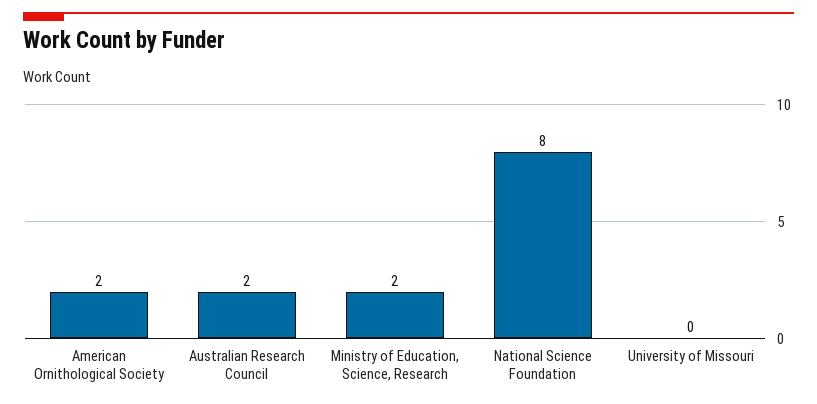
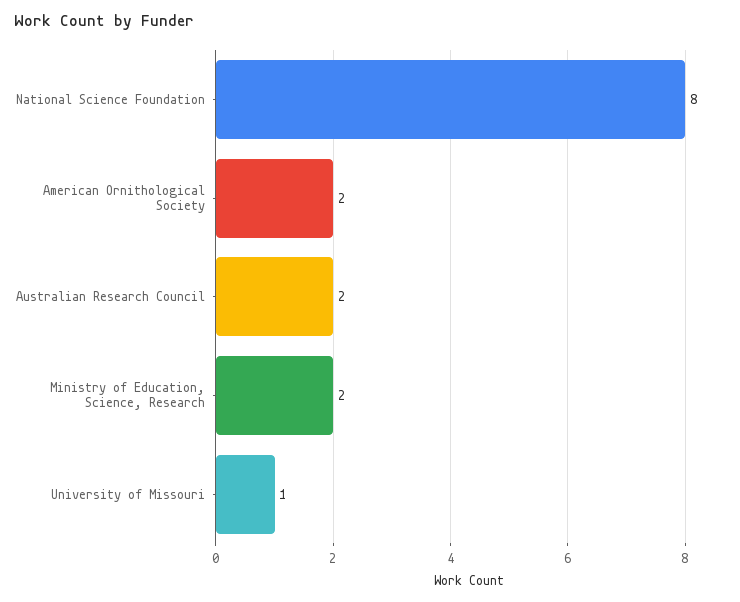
University of Missouri: 0 -> 1

